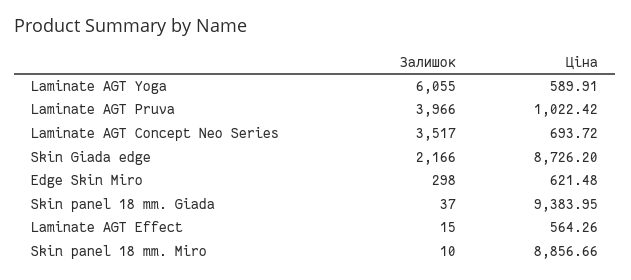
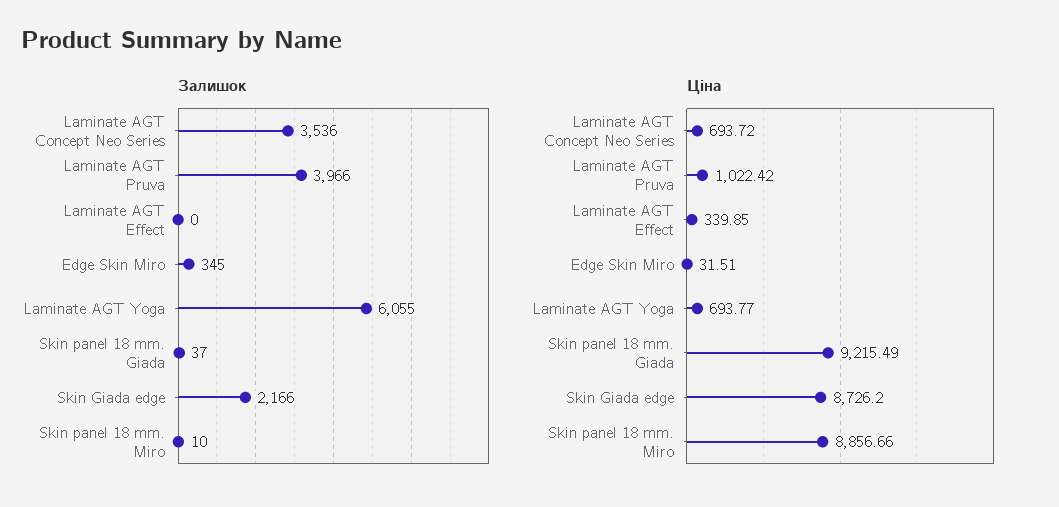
Ціна, Laminate AGT Yoga: 589.91 -> 693.77
Залишок, Laminate AGT Concept Neo Series: 3517 -> 3536
Залишок, Edge Skin Miro: 298 -> 345
Ціна, Edge Skin Miro: 621.48 -> 31.51
Ціна, Skin panel 18 mm. Giada: 9383.95 -> 9215.49
Залишок, Laminate AGT Effect: 15 -> 0
Ціна, Laminate AGT Effect: 564.26 -> 339.85

